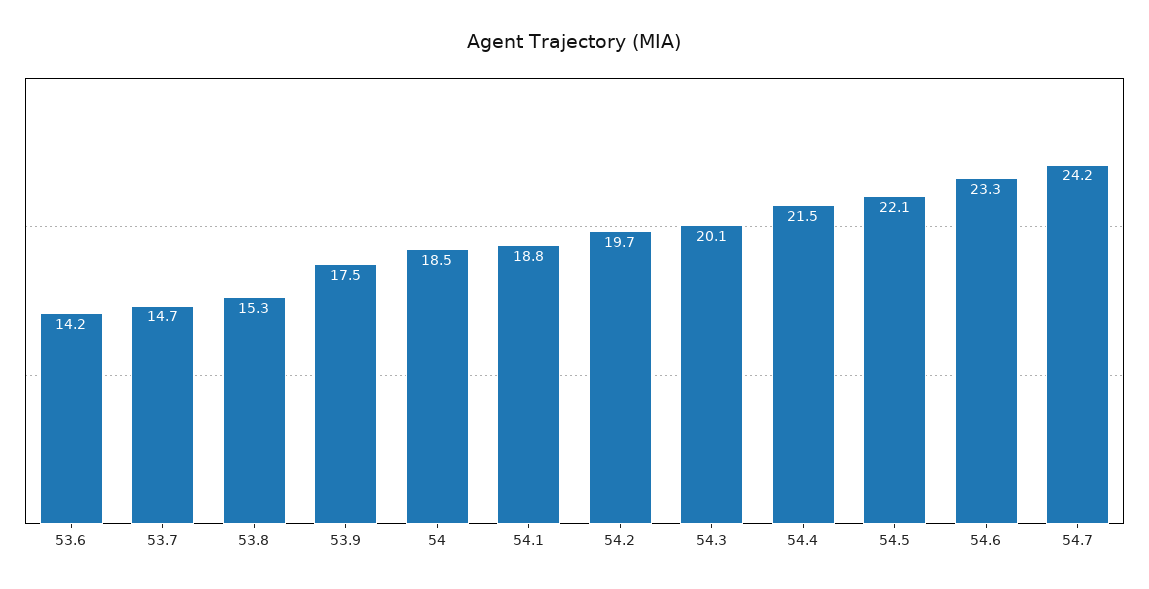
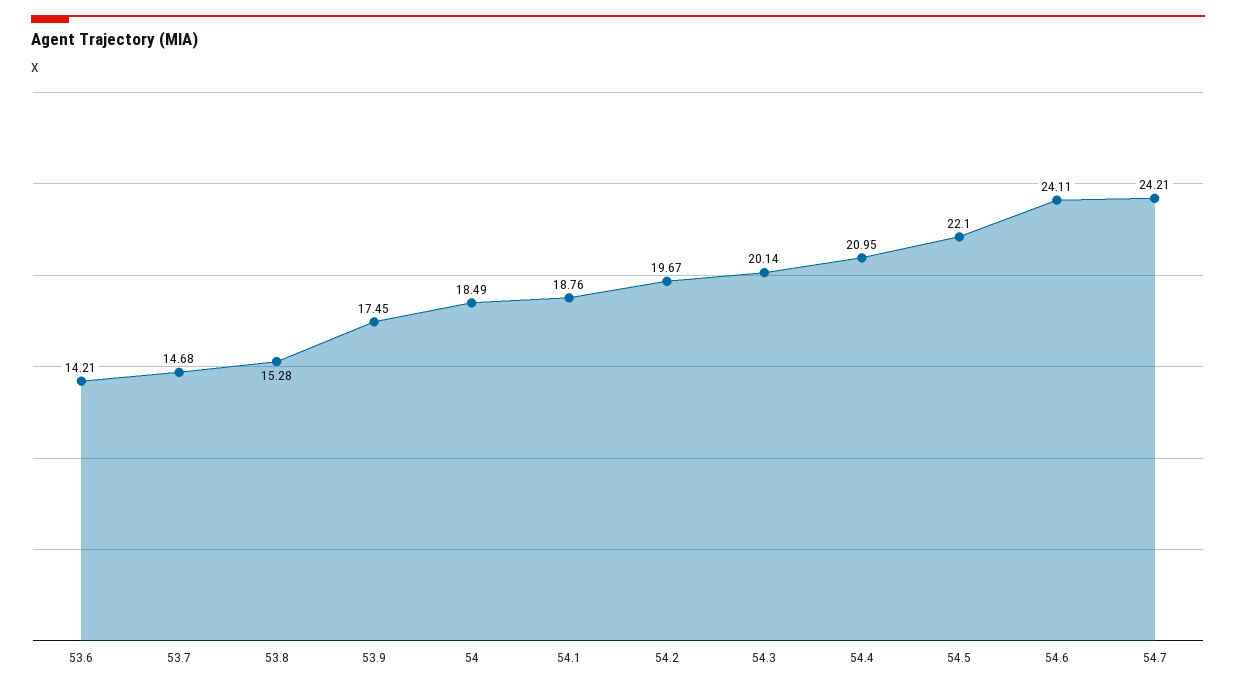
54.4: 21.5 -> 20.95
54.6: 23.3 -> 24.11

